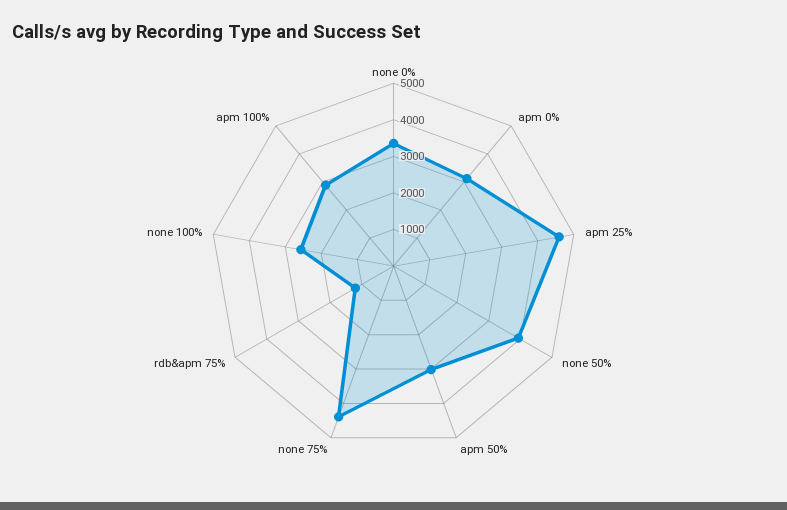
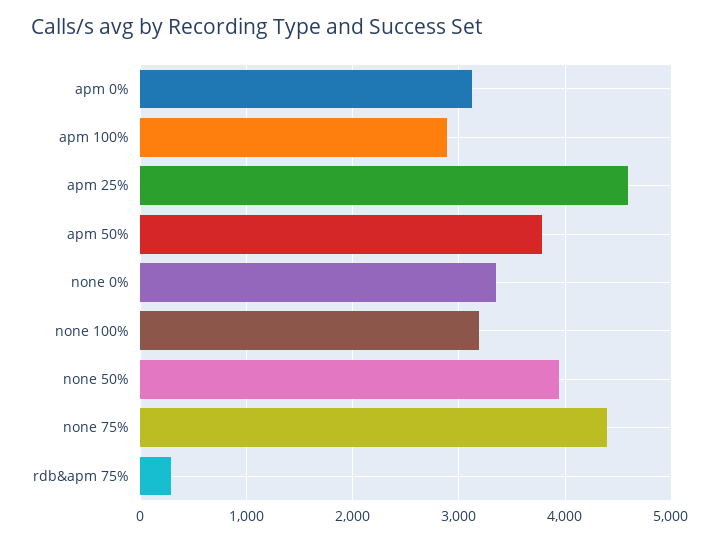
apm 50%: 3000 -> 3800
rdb&apm 75%: 1250 -> 300
none 100%: 2500 -> 3200

